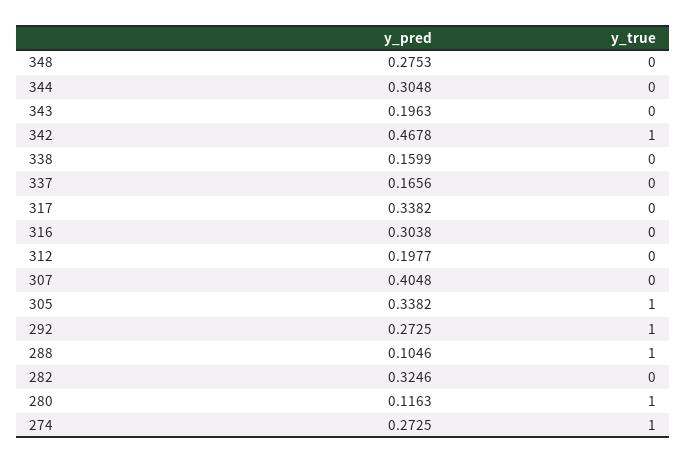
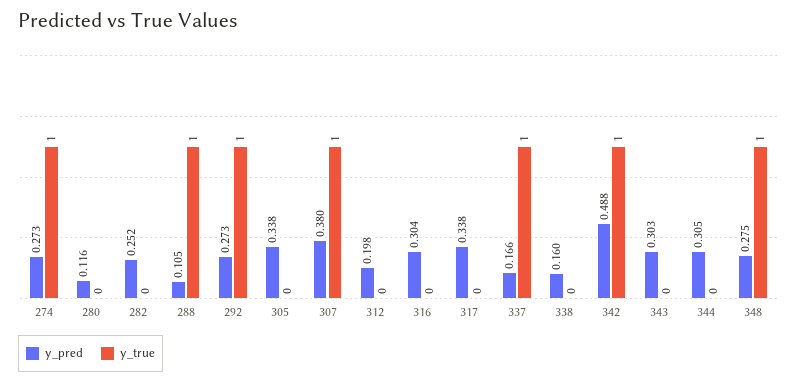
y_true, 348: 0 -> 1
y_pred, 343: 0.1963 -> 0.303
y_pred, 342: 0.4678 -> 0.488
y_true, 337: 0 -> 1
y_pred, 307: 0.4048 -> 0.38
y_true, 307: 0 -> 1
y_true, 305: 1 -> 0
y_pred, 282: 0.3246 -> 0.252
y_true, 280: 1 -> 0

